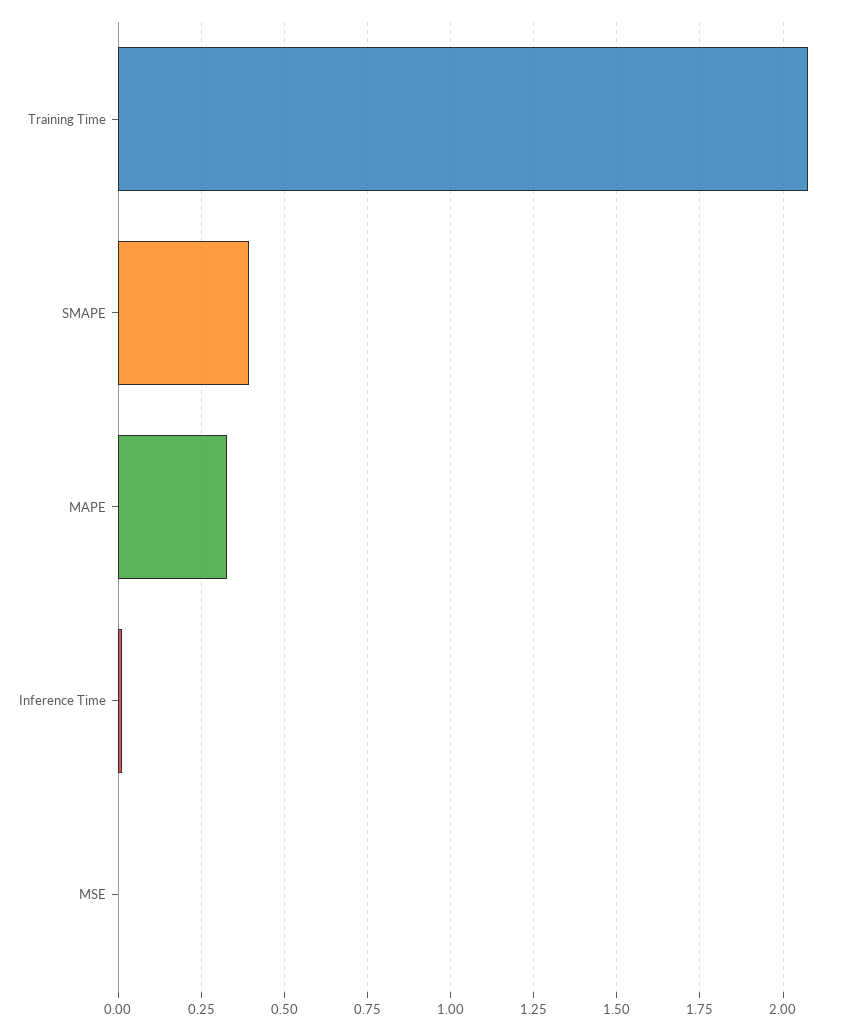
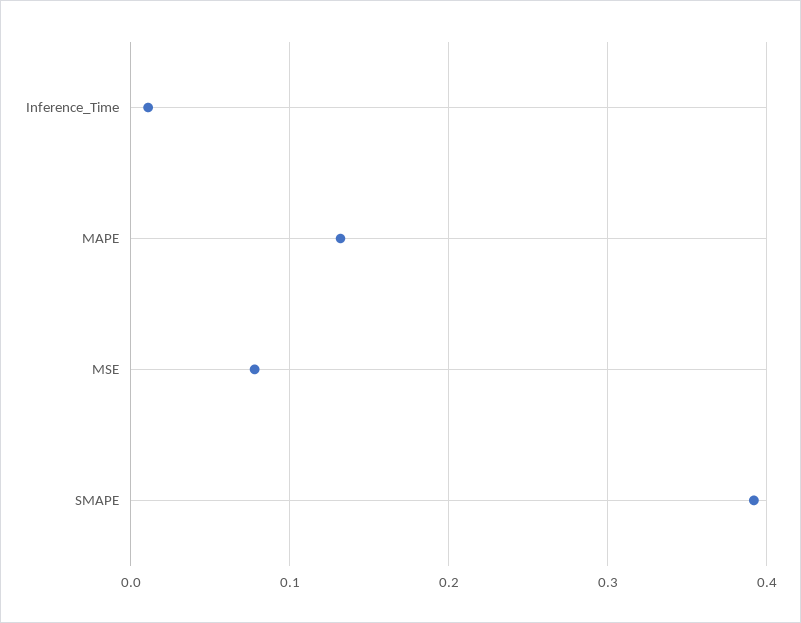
Training Time: 2.075 -> none
MAPE: 0.325 -> 0.13
MSE: 0 -> 0.08

